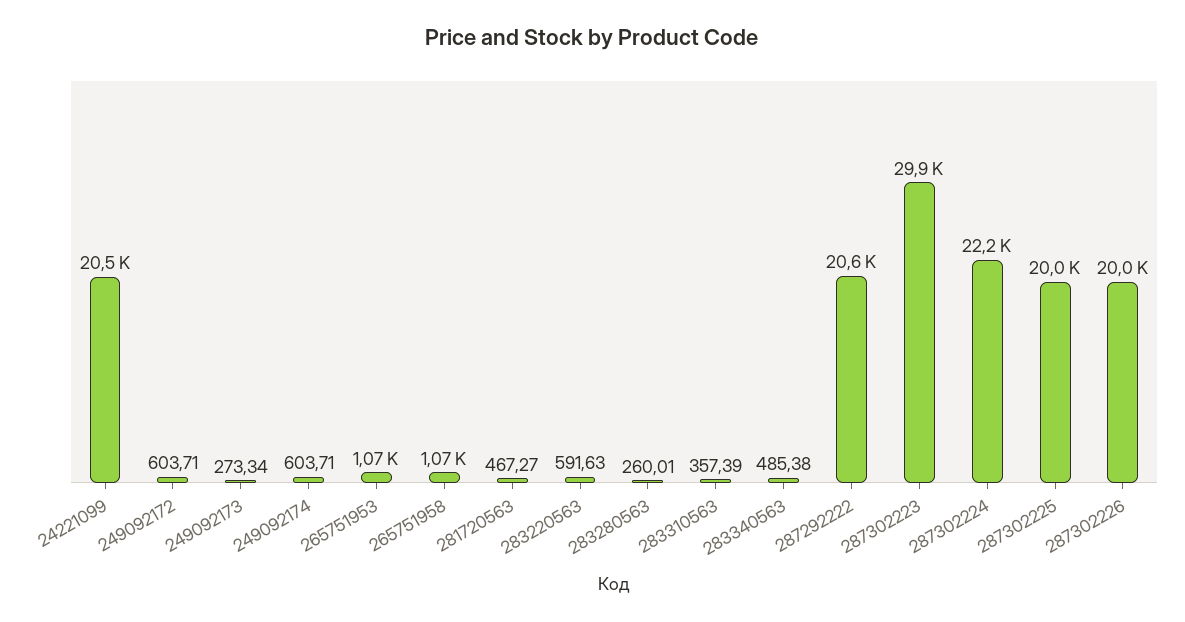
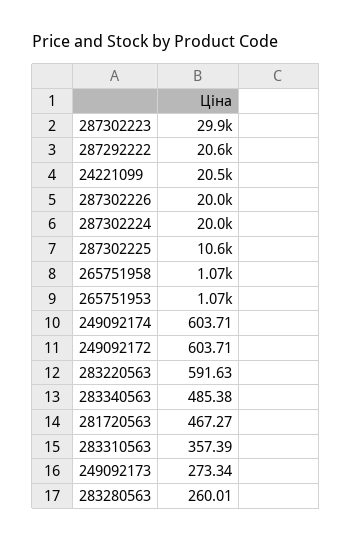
287302224: 22200 -> 20000
287302225: 20000 -> 10600

